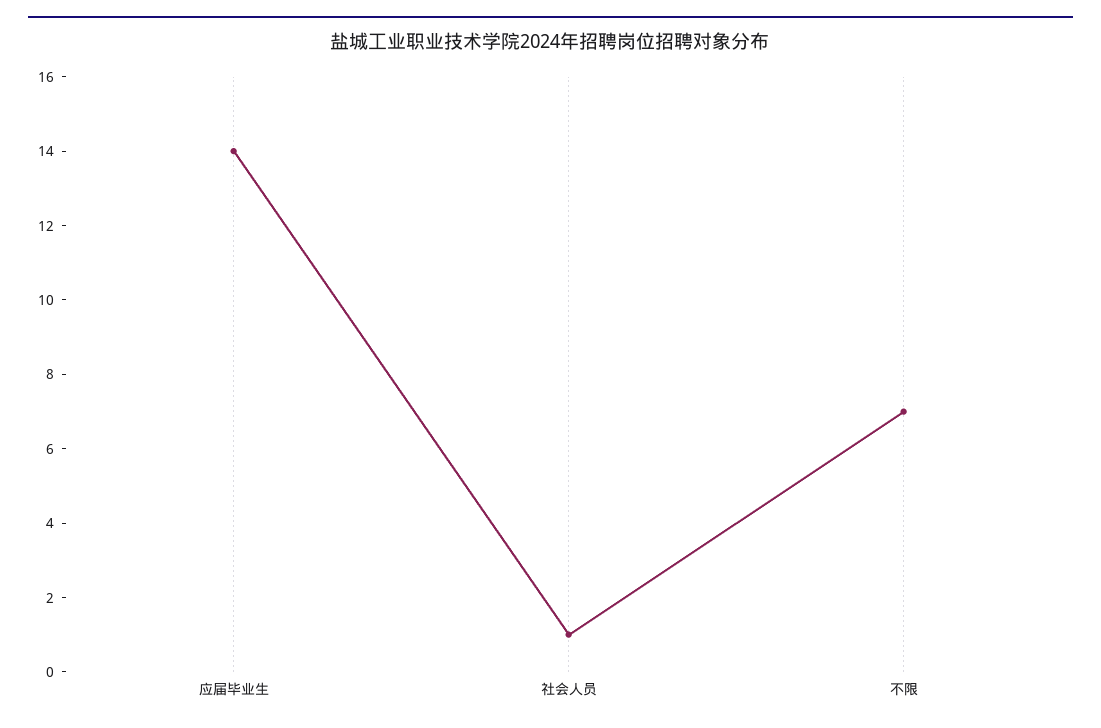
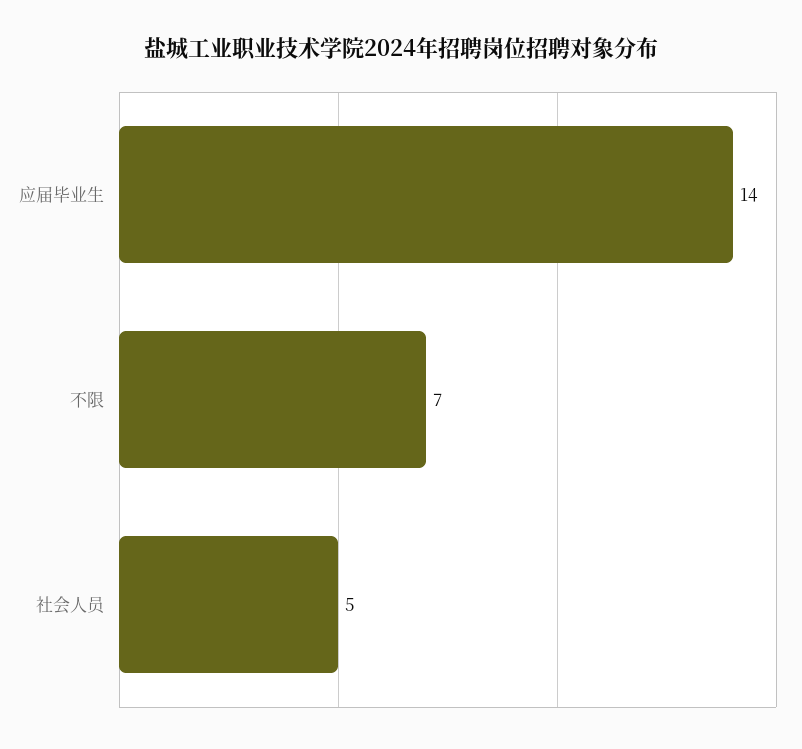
社会人员: 1 -> 5

